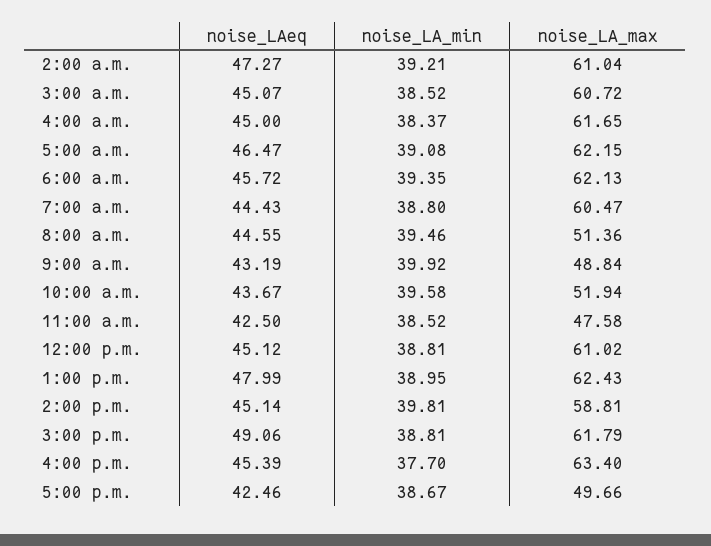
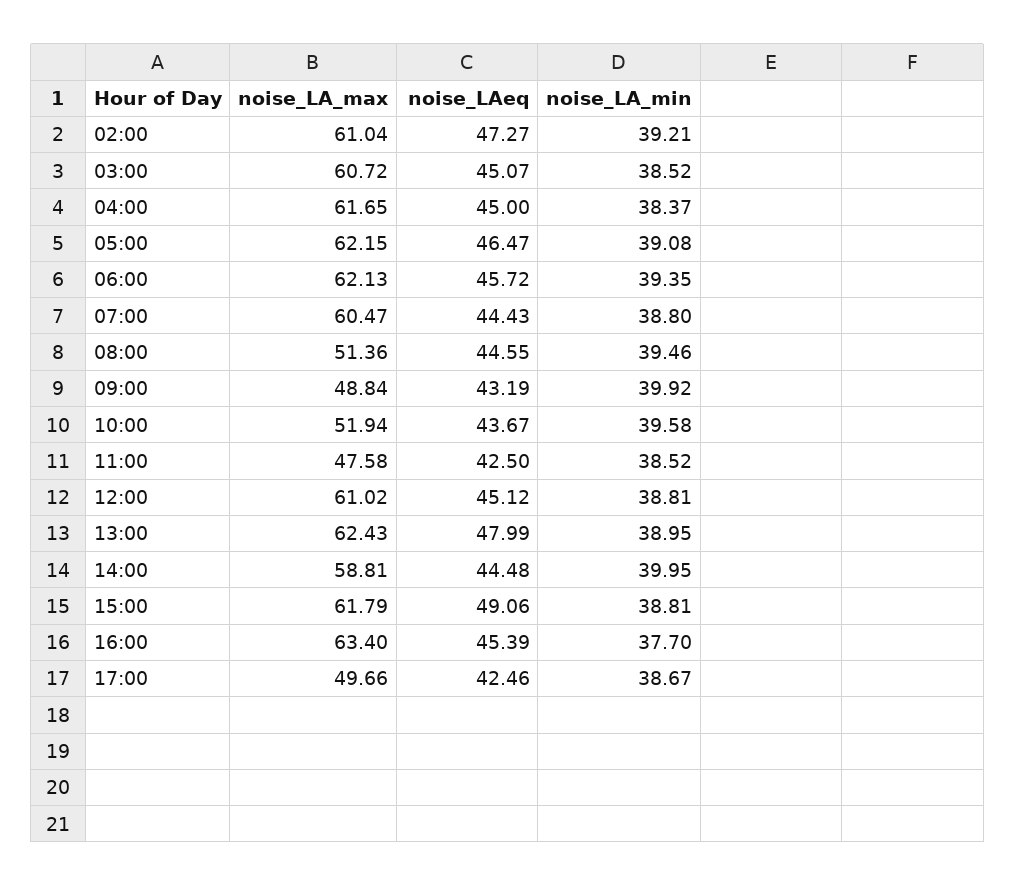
noise_LAeq, 2:00 p.m.: 45.14 -> 44.48
noise_LA_min, 2:00 p.m.: 39.81 -> 39.95

